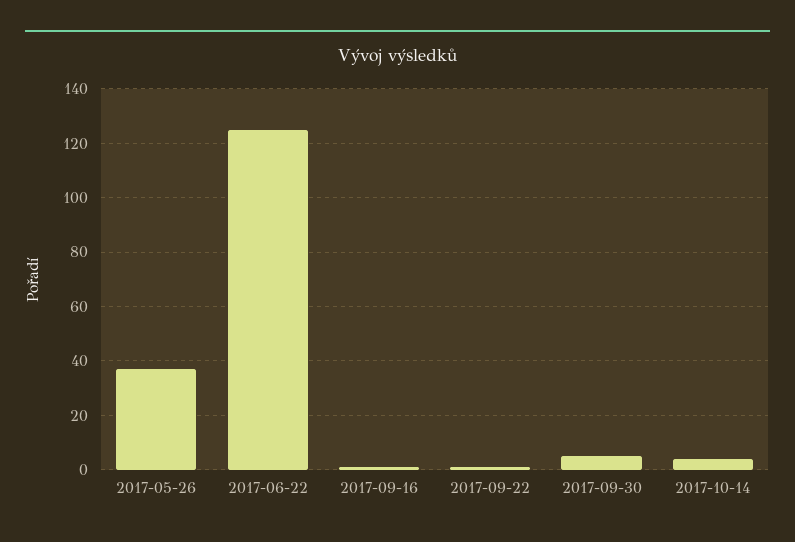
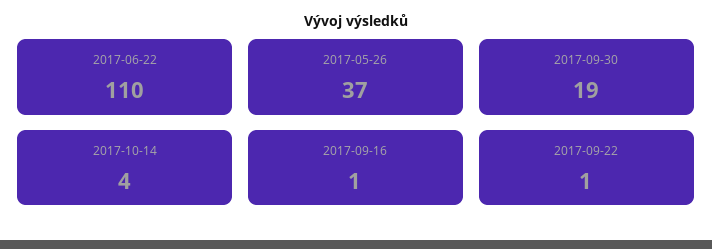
2017-06-22: 125 -> 110
2017-09-30: 5 -> 19

